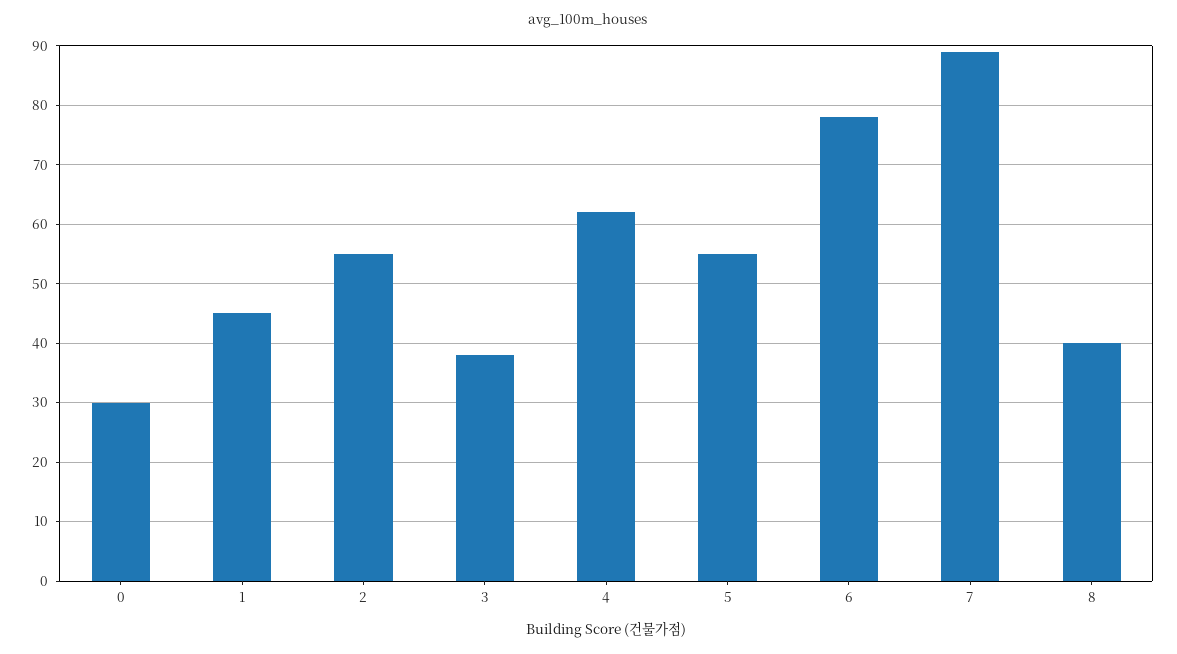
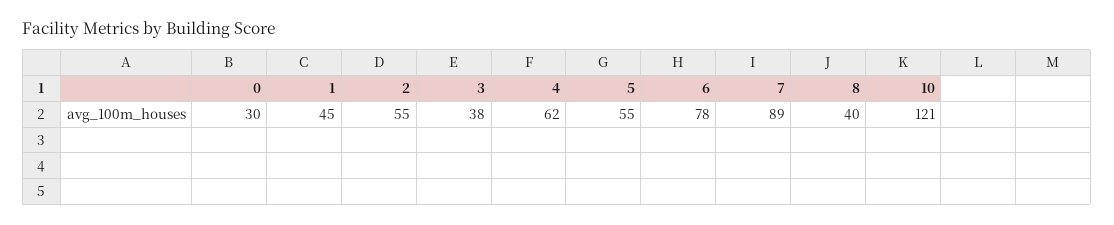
10: none -> 121

